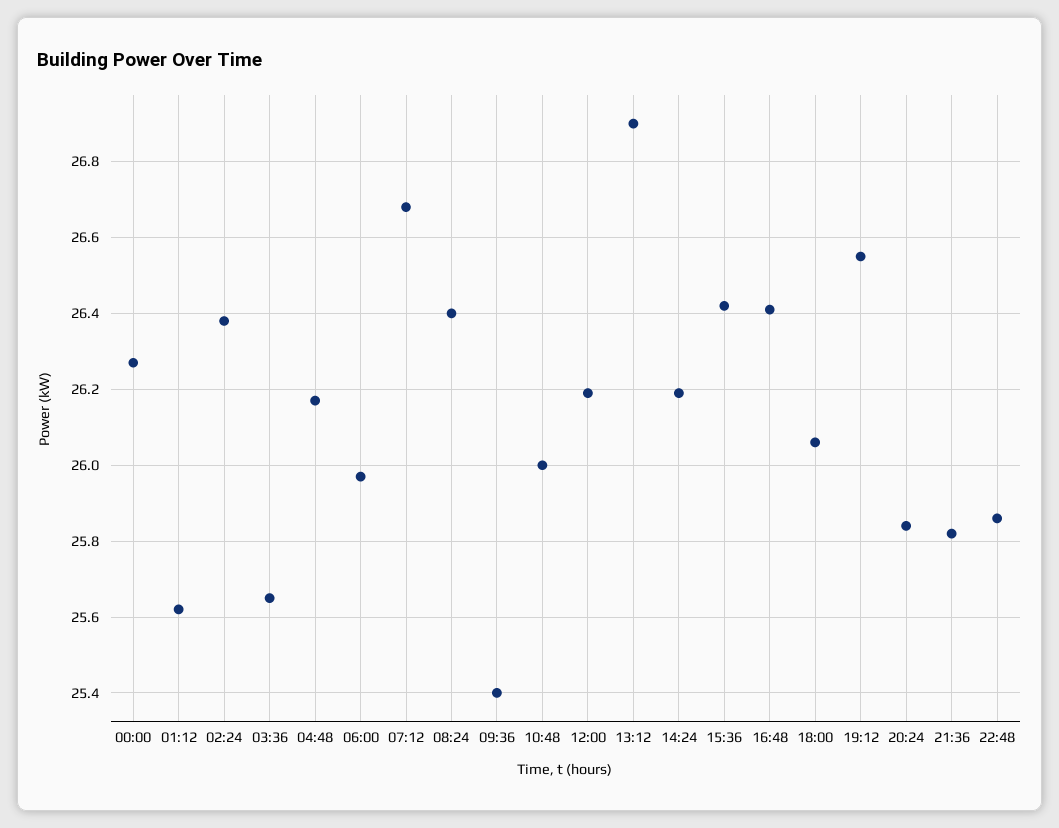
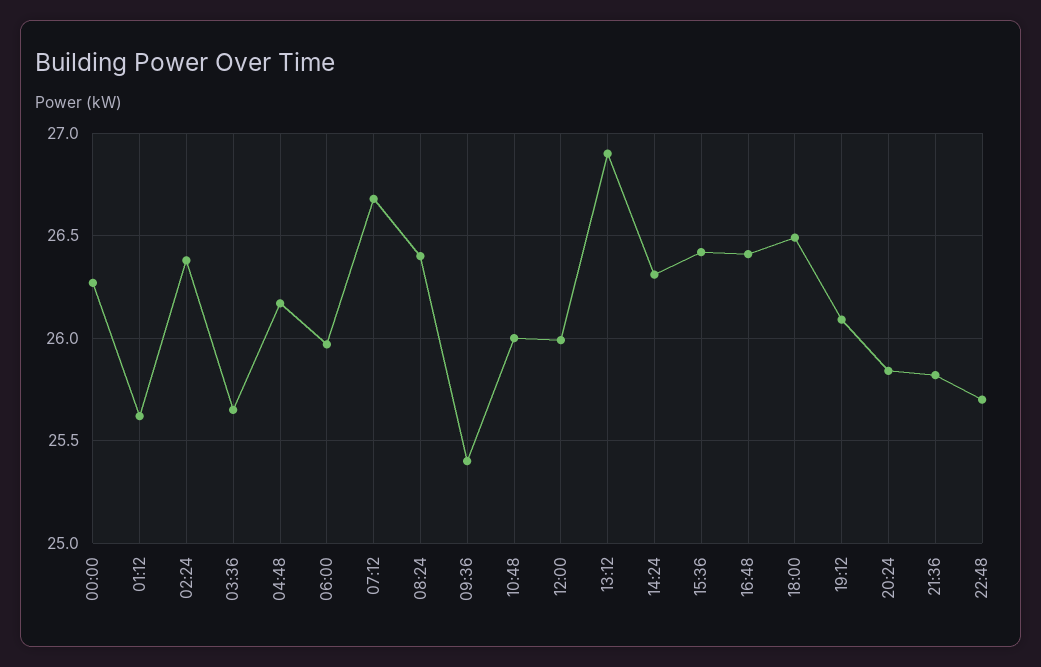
12:00: 26.2 -> 26
14:24: 26.2 -> 26.3
18:00: 26.05 -> 26.5
19:12: 26.55 -> 26.1
22:48: 25.85 -> 25.7

